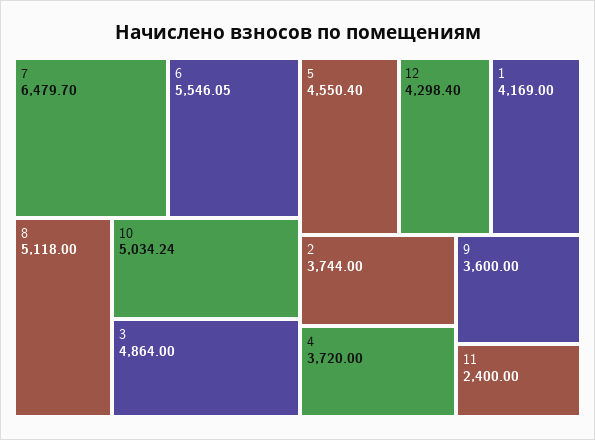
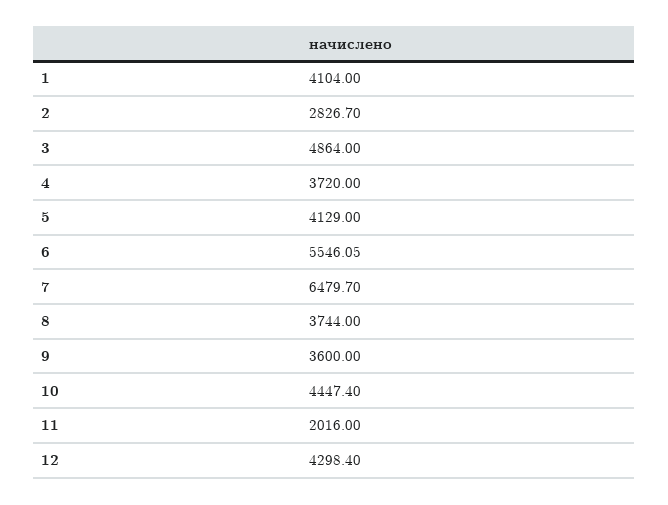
8: 5118 -> 3744
10: 5034.24 -> 4447.4
5: 4550.4 -> 4129
1: 4169 -> 4104
2: 3744 -> 2826.7
11: 2400 -> 2016

